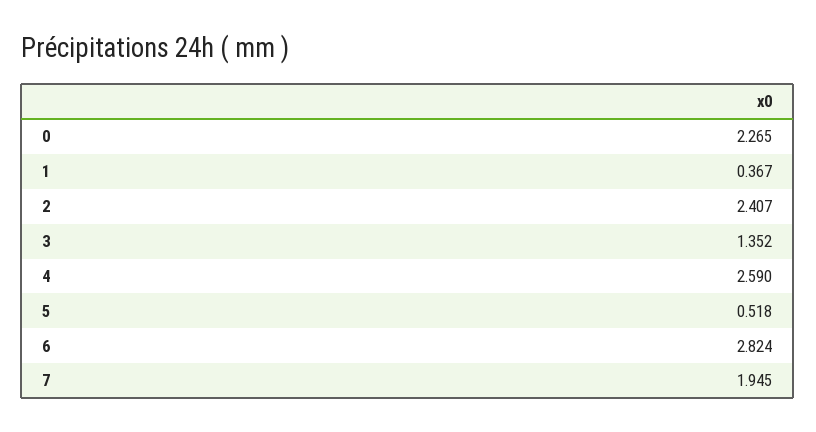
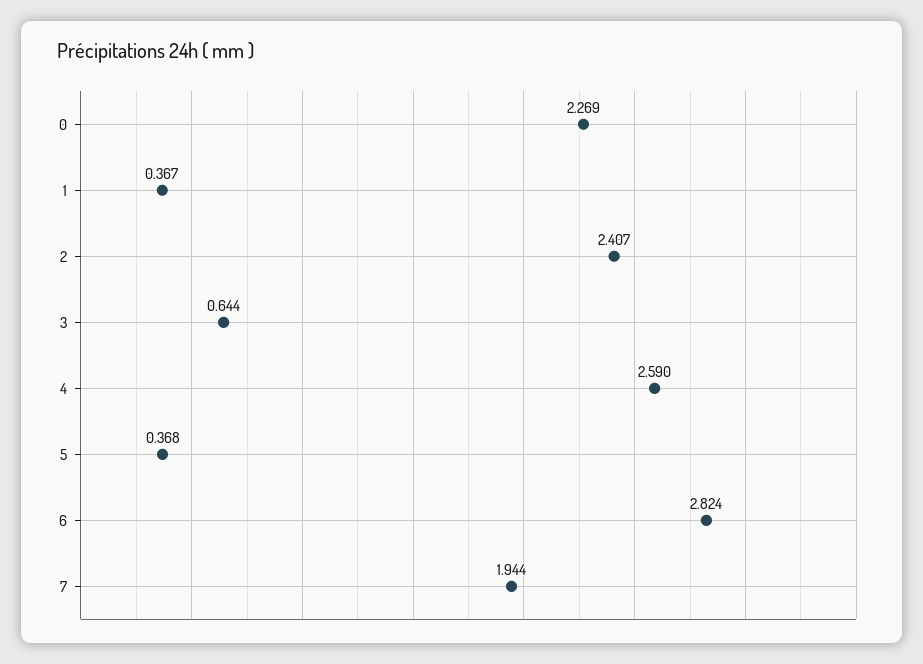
0: 2.265 -> 2.269
3: 1.352 -> 0.644
5: 0.518 -> 0.368
7: 1.945 -> 1.944

